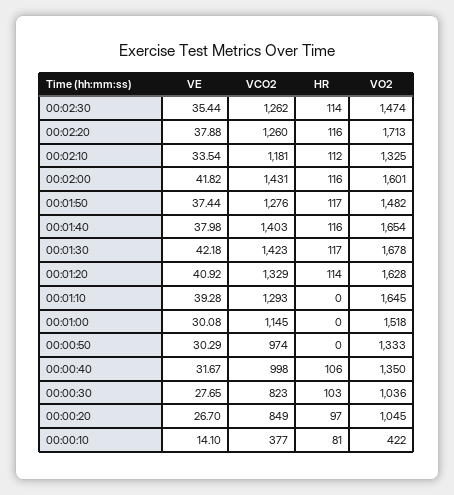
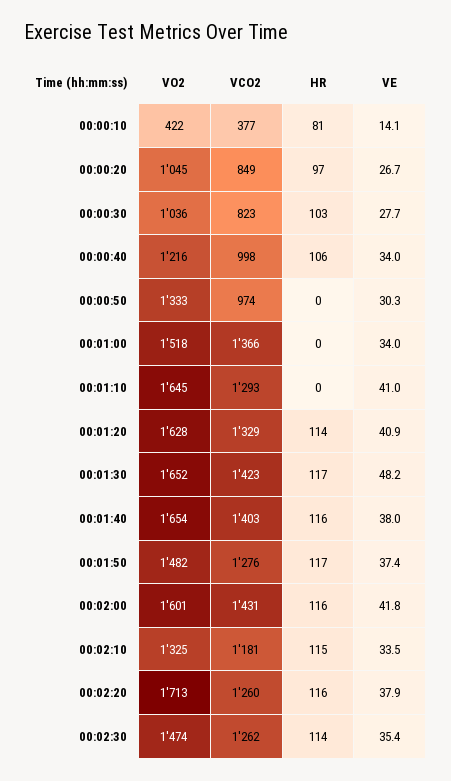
HR, 00:02:10: 112 -> 115
VE, 00:01:30: 42.18 -> 48.2
VO2, 00:01:30: 1678 -> 1652
VE, 00:01:10: 39.28 -> 41
VE, 00:01:00: 30.08 -> 34
VCO2, 00:01:00: 1145 -> 1366
VE, 00:00:40: 31.67 -> 34
VO2, 00:00:40: 1350 -> 1216

